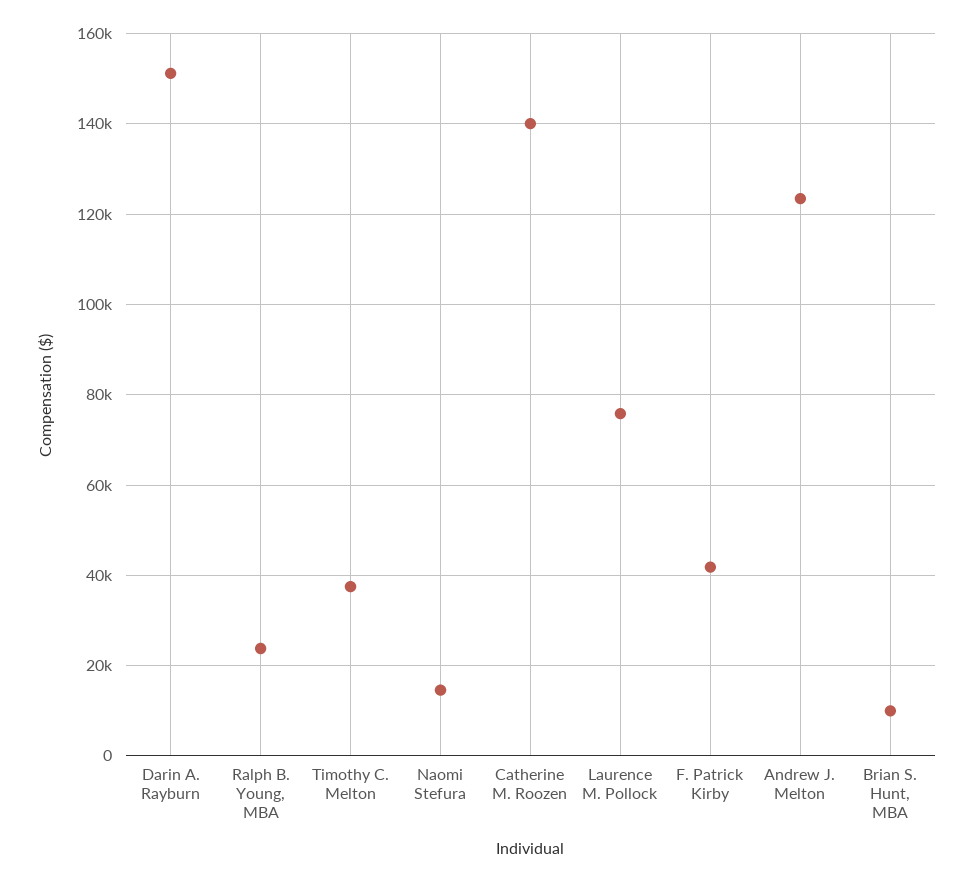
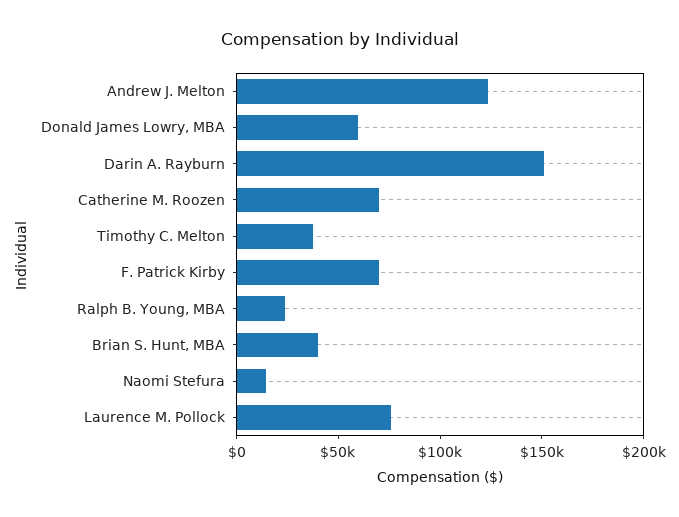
Catherine M. Roozen: 140000 -> 70000
F. Patrick Kirby: 42000 -> 70000
Brian S. Hunt, MBA: 10000 -> 40000
Donald James Lowry, MBA: none -> 60000

